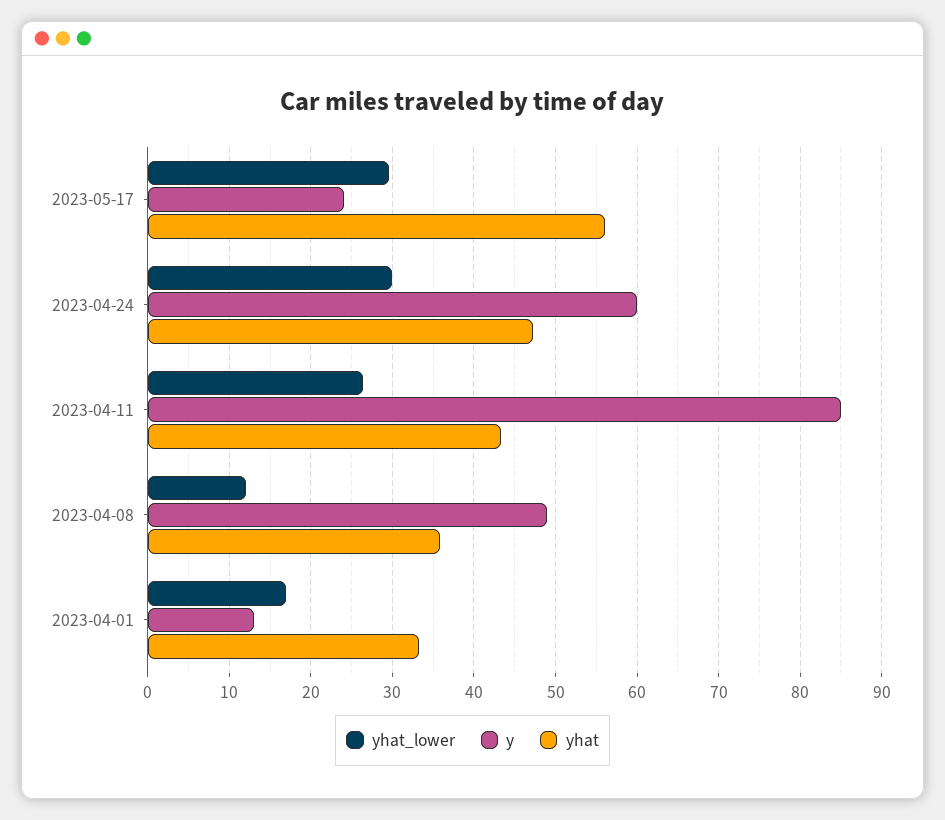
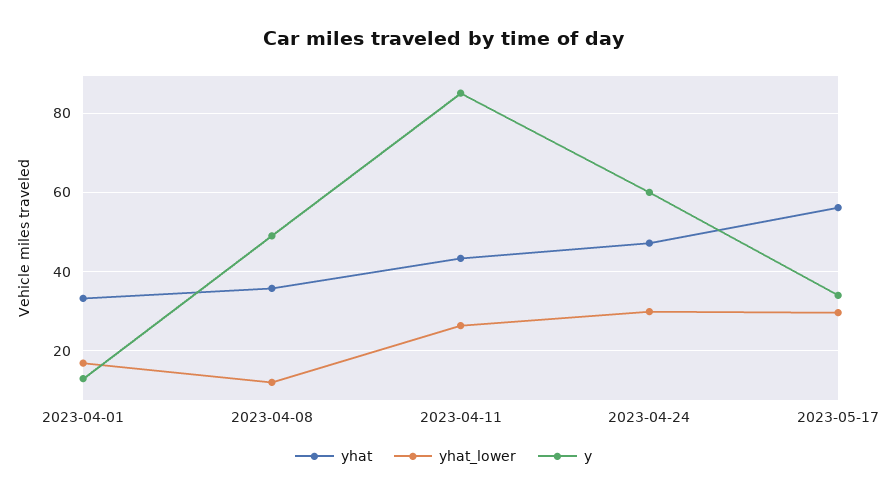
y, 2023-05-17: 24 -> 34

